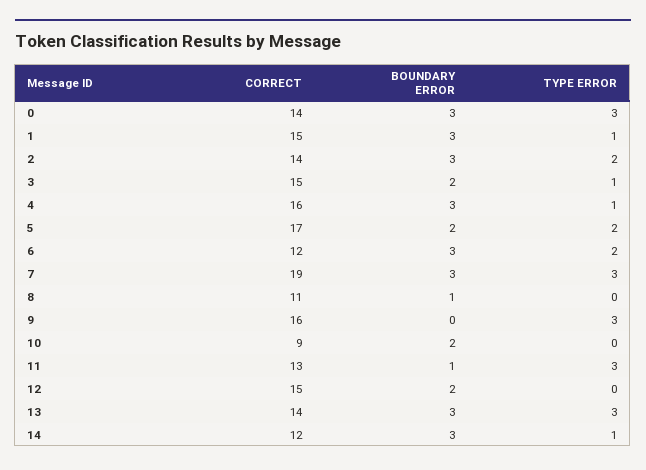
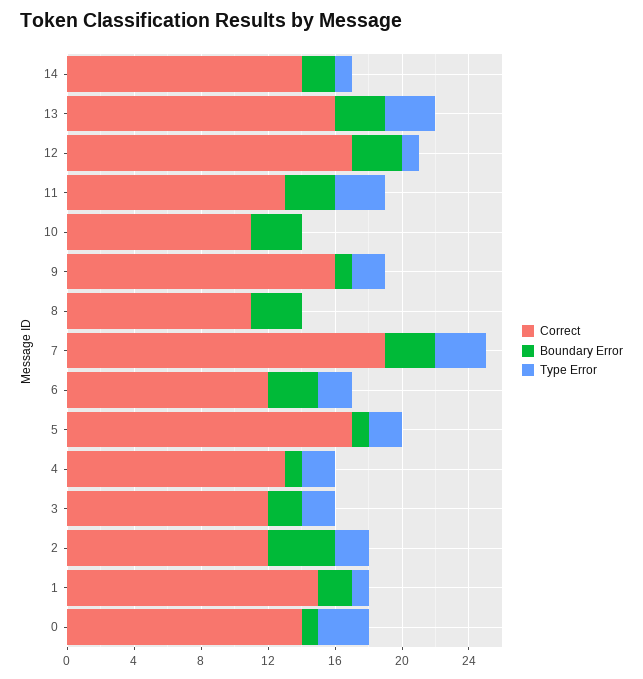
BOUNDARY ERROR, 0: 3 -> 1
BOUNDARY ERROR, 1: 3 -> 2
CORRECT, 2: 14 -> 12
BOUNDARY ERROR, 2: 3 -> 4
CORRECT, 3: 15 -> 12
TYPE ERROR, 3: 1 -> 2
CORRECT, 4: 16 -> 13
BOUNDARY ERROR, 4: 3 -> 1
TYPE ERROR, 4: 1 -> 2
BOUNDARY ERROR, 5: 2 -> 1
BOUNDARY ERROR, 8: 1 -> 3
BOUNDARY ERROR, 9: 0 -> 1
TYPE ERROR, 9: 3 -> 2
CORRECT, 10: 9 -> 11
BOUNDARY ERROR, 10: 2 -> 3
BOUNDARY ERROR, 11: 1 -> 3
CORRECT, 12: 15 -> 17
BOUNDARY ERROR, 12: 2 -> 3
TYPE ERROR, 12: 0 -> 1
CORRECT, 13: 14 -> 16
CORRECT, 14: 12 -> 14
BOUNDARY ERROR, 14: 3 -> 2

